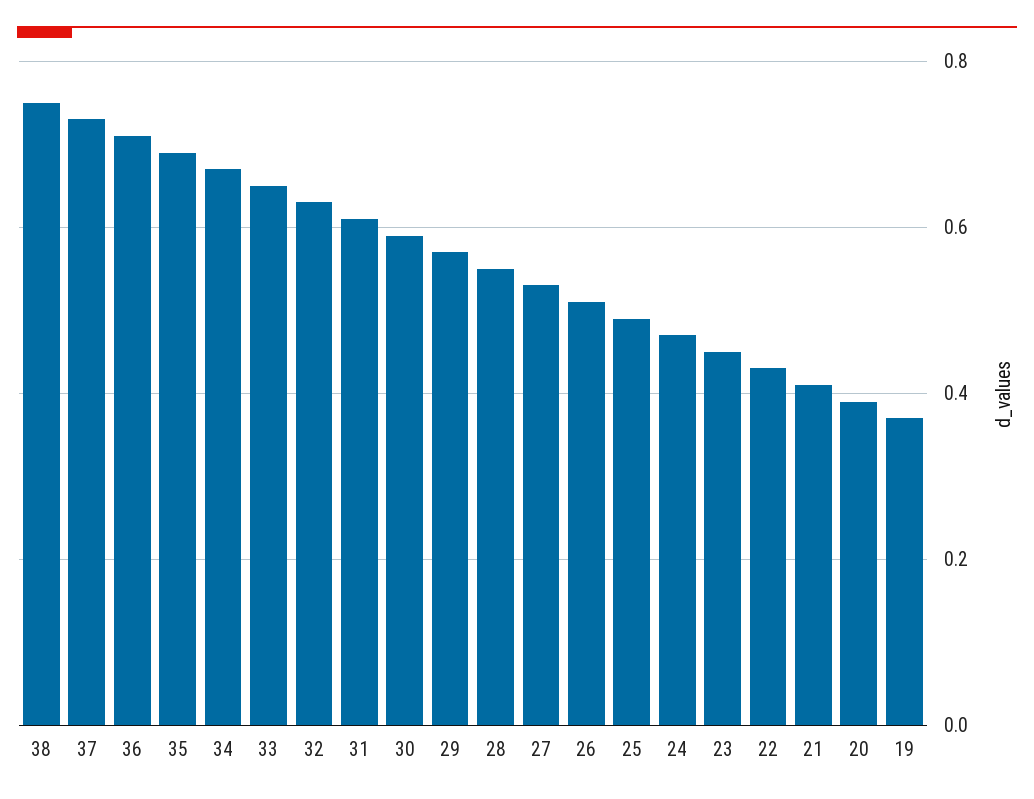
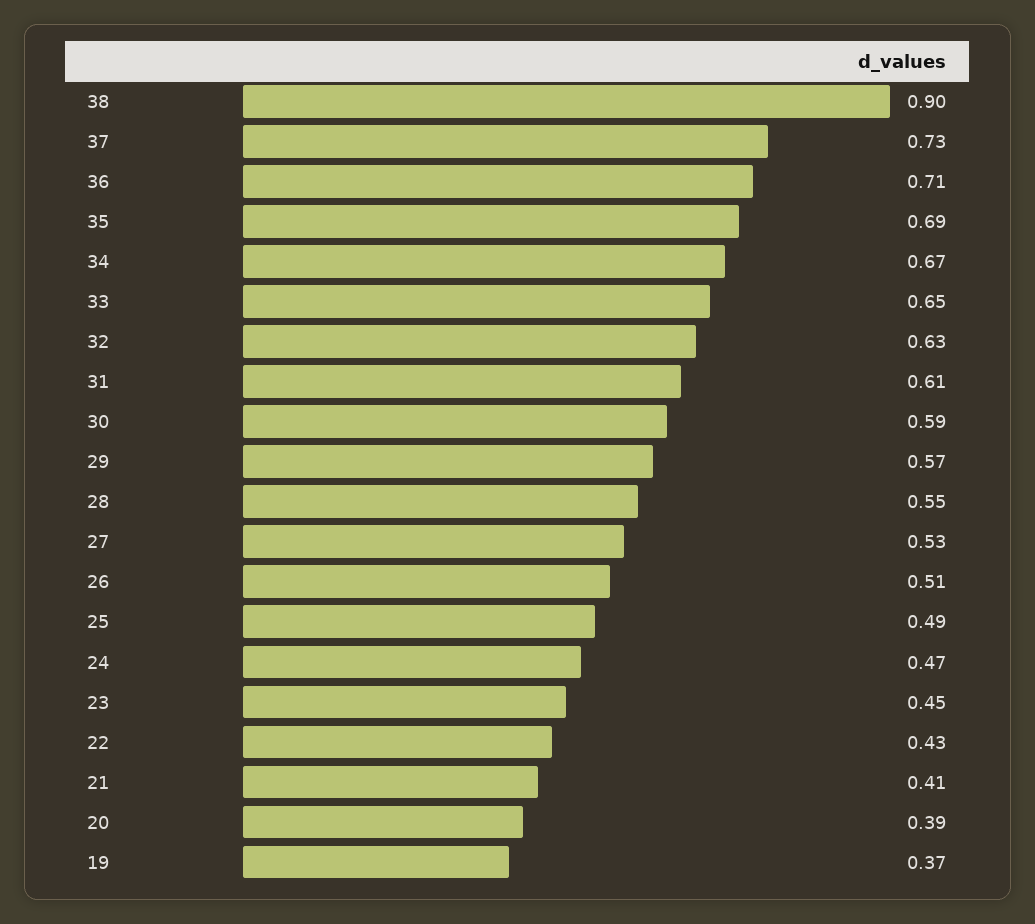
38: 0.75 -> 0.9

